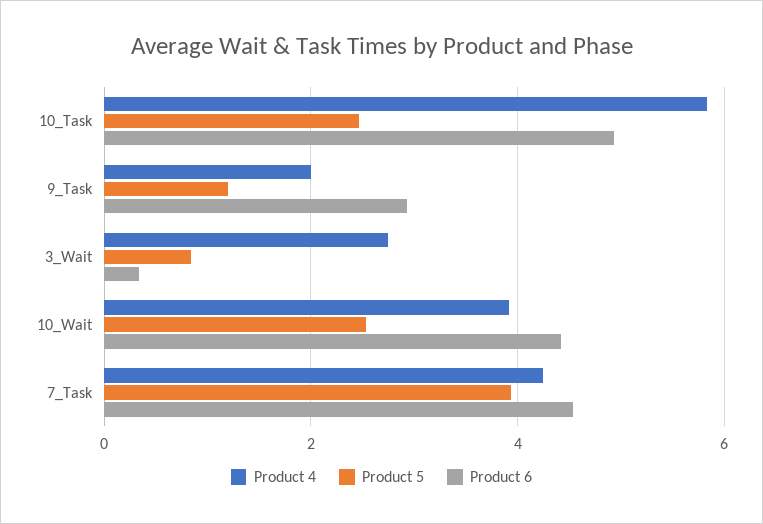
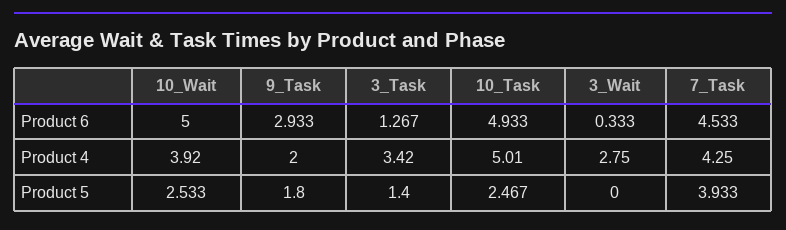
Product 4, 10_Task: 5.8 -> 5.01
Product 5, 9_Task: 1.2 -> 1.8
Product 5, 3_Wait: 0.8 -> 0
Product 6, 10_Wait: 4.4 -> 5
Product 6, 3_Task: none -> 1.267
Product 4, 3_Task: none -> 3.42
Product 5, 3_Task: none -> 1.4

